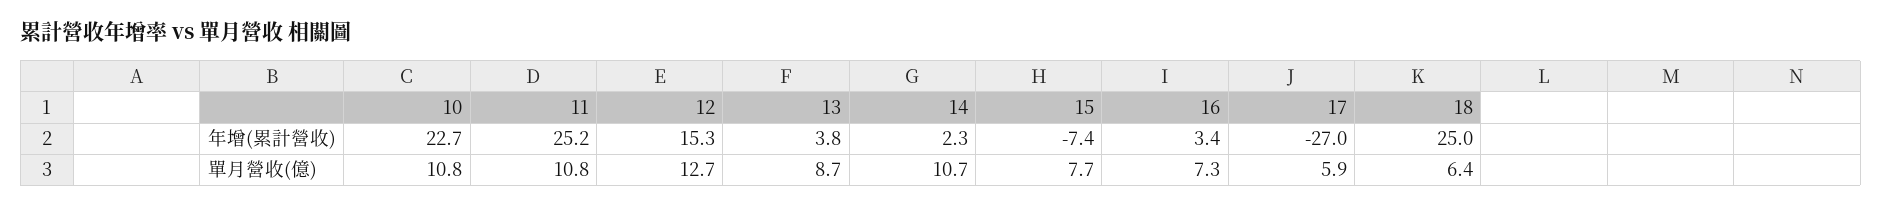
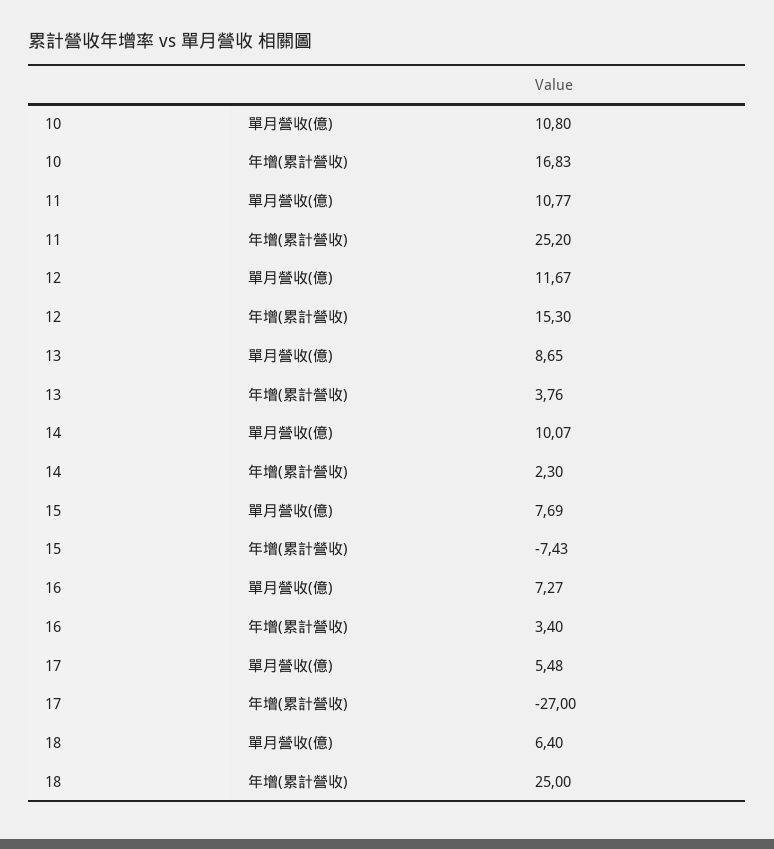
10, 年增(累計營收): 22.7 -> 16.83
12, 單月營收(億): 12.7 -> 11.67
14, 單月營收(億): 10.7 -> 10.07
17, 單月營收(億): 5.9 -> 5.48

